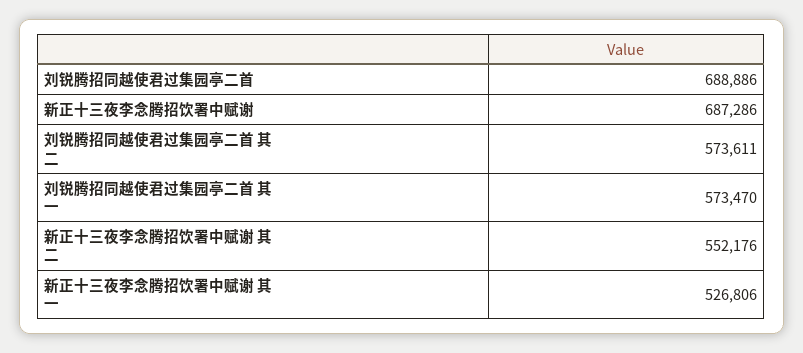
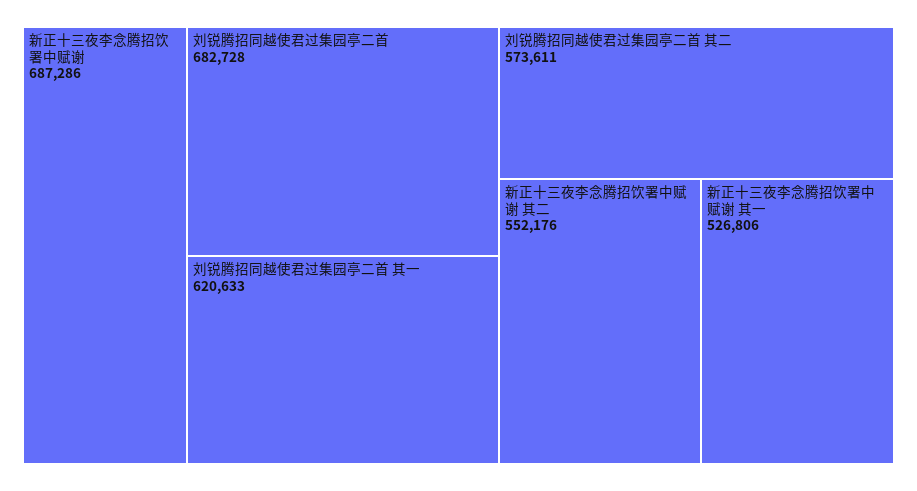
刘锐腾招同越使君过集园亭二首: 688886 -> 682728
刘锐腾招同越使君过集园亭二首 其一: 573470 -> 620633

